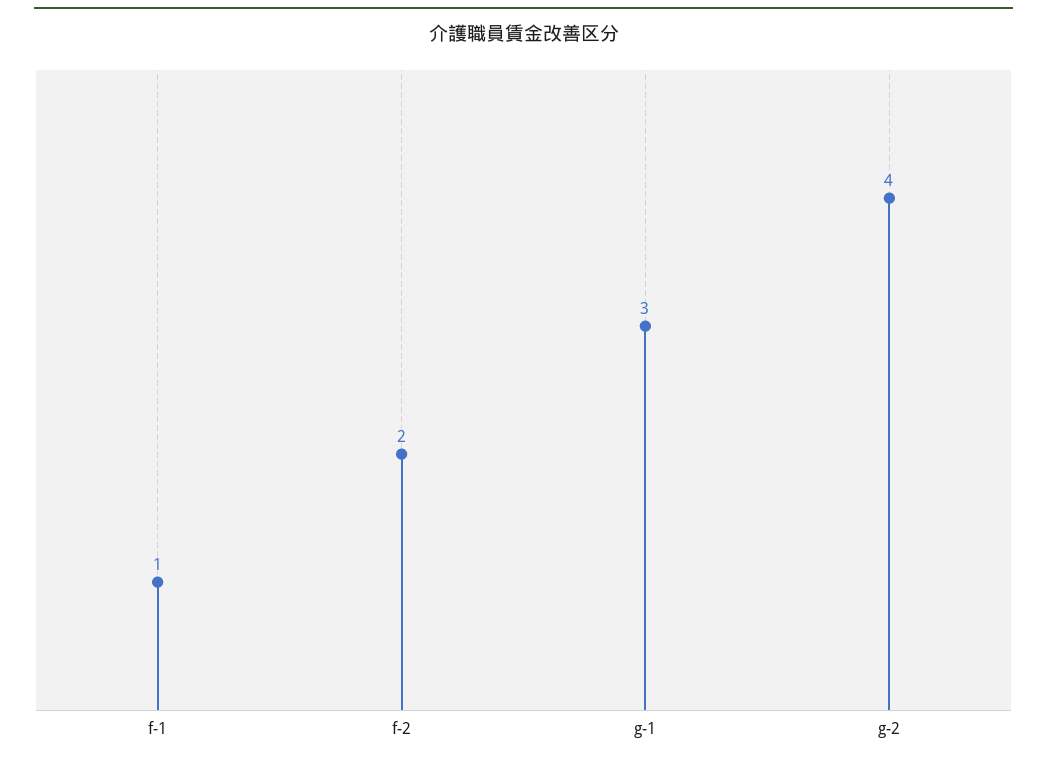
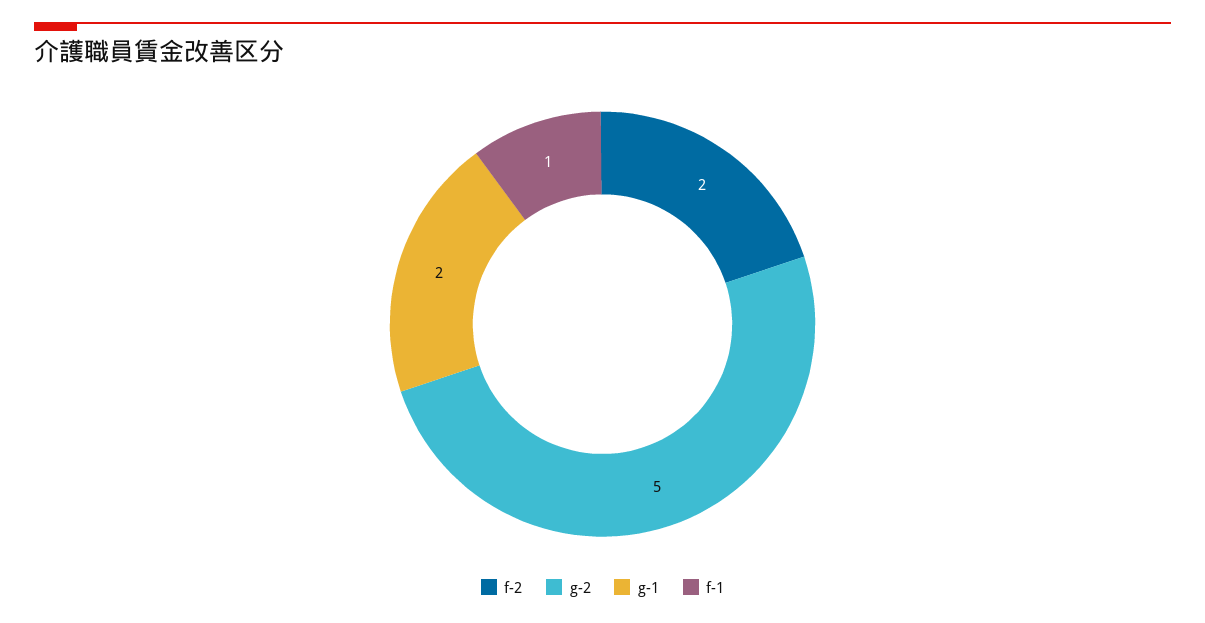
g-1: 3 -> 2
g-2: 4 -> 5

